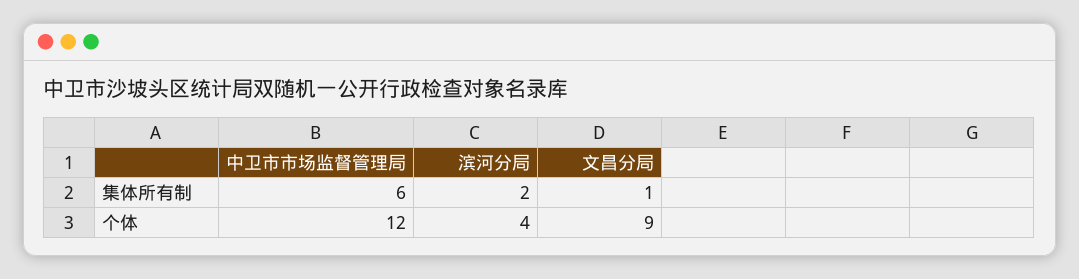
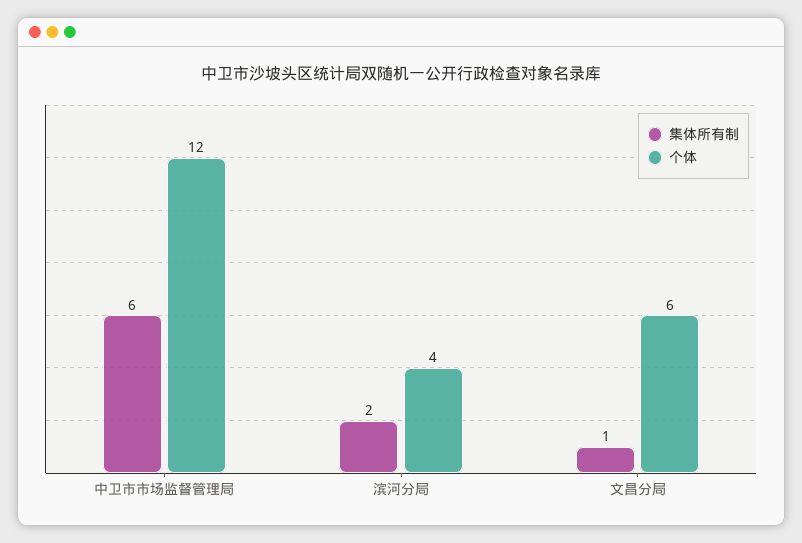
个体, 文昌分局: 9 -> 6

